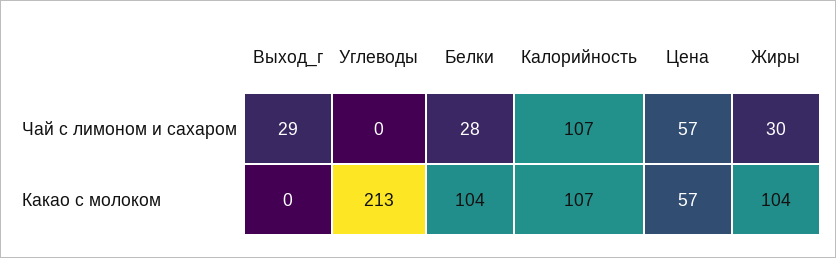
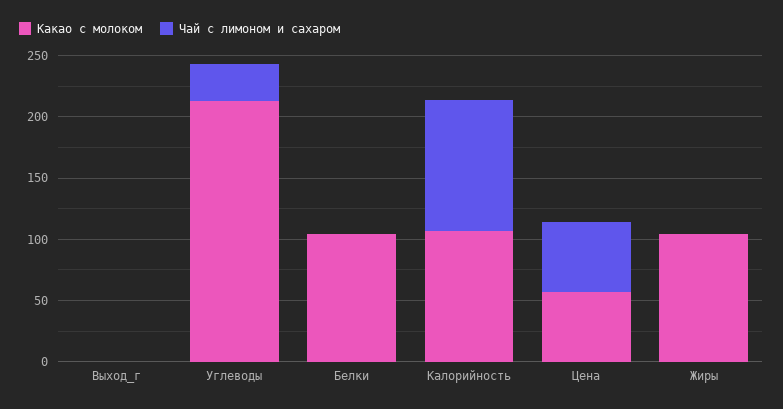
Чай с лимоном и сахаром, Выход_г: 29 -> 0
Чай с лимоном и сахаром, Углеводы: 0 -> 30
Чай с лимоном и сахаром, Белки: 28 -> 0
Чай с лимоном и сахаром, Жиры: 30 -> 0

